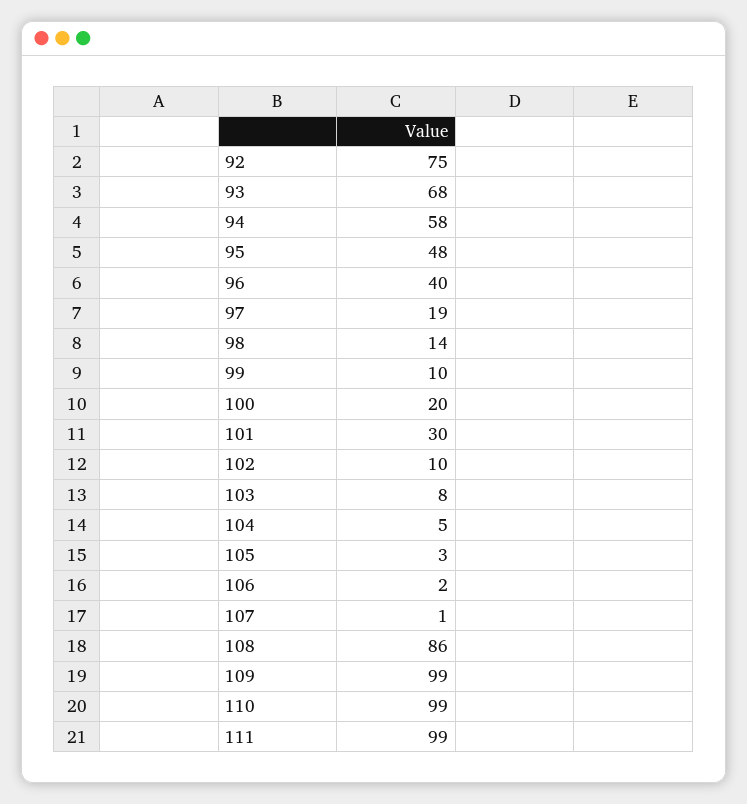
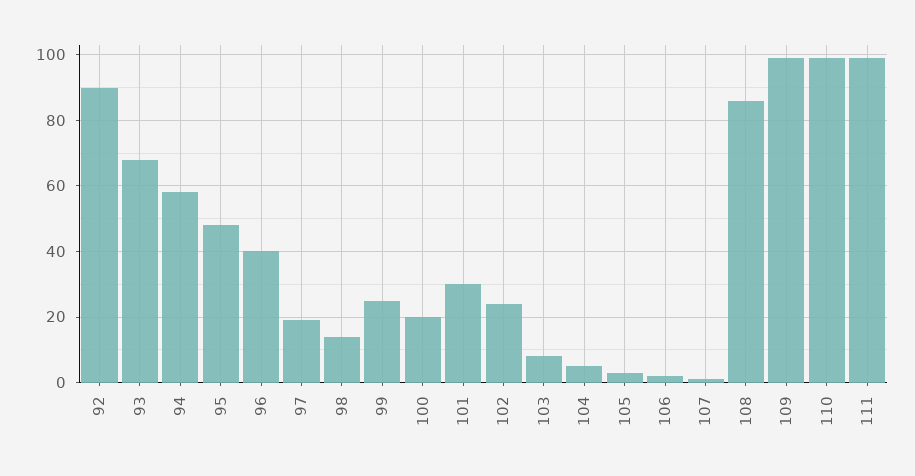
92: 75 -> 90
99: 10 -> 25
102: 10 -> 25

